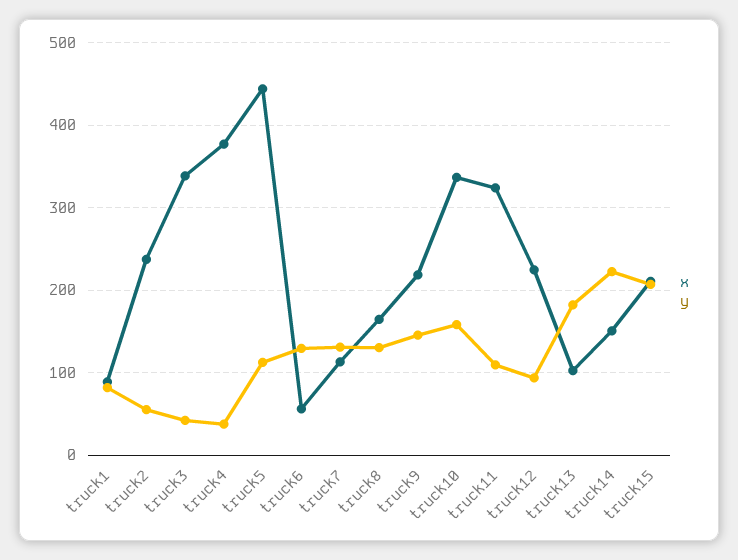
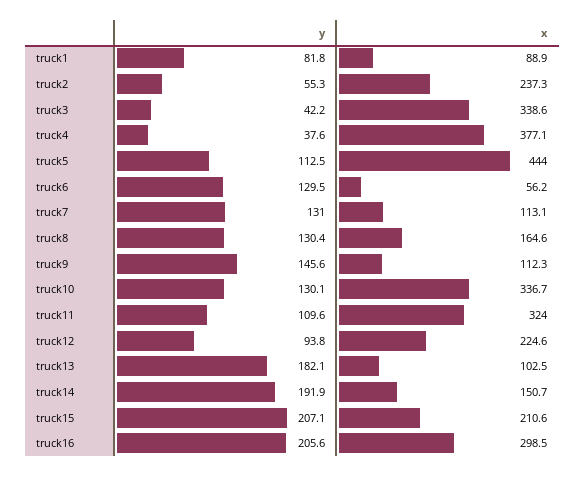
x, truck9: 220 -> 112.3
y, truck10: 160 -> 130.1
y, truck14: 220 -> 191.9
y, truck16: none -> 205.6
x, truck16: none -> 298.5

